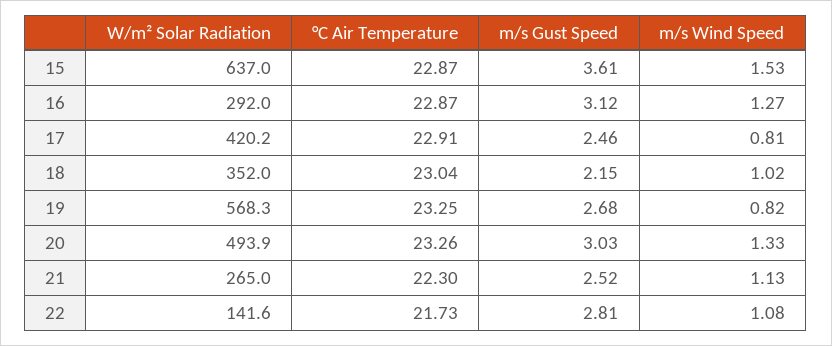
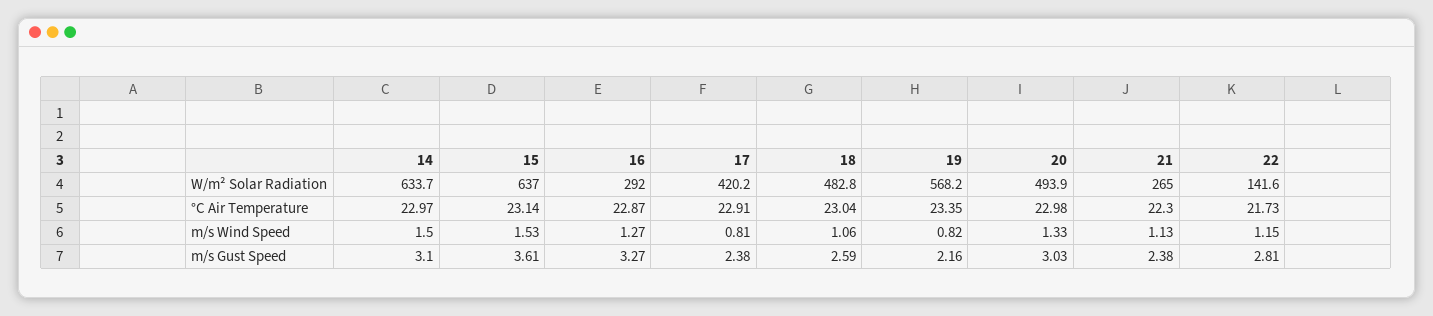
°C Air Temperature, 15: 22.87 -> 23.14
m/s Gust Speed, 16: 3.12 -> 3.27
m/s Gust Speed, 17: 2.46 -> 2.38
W/m² Solar Radiation, 18: 352 -> 482.8
m/s Gust Speed, 18: 2.15 -> 2.59
m/s Wind Speed, 18: 1.02 -> 1.06
W/m² Solar Radiation, 19: 568.3 -> 568.2
°C Air Temperature, 19: 23.25 -> 23.35
m/s Gust Speed, 19: 2.68 -> 2.16
°C Air Temperature, 20: 23.26 -> 22.98
m/s Gust Speed, 21: 2.52 -> 2.38
m/s Wind Speed, 22: 1.08 -> 1.15
W/m² Solar Radiation, 14: none -> 633.7
°C Air Temperature, 14: none -> 22.97
m/s Wind Speed, 14: none -> 1.5
m/s Gust Speed, 14: none -> 3.1

